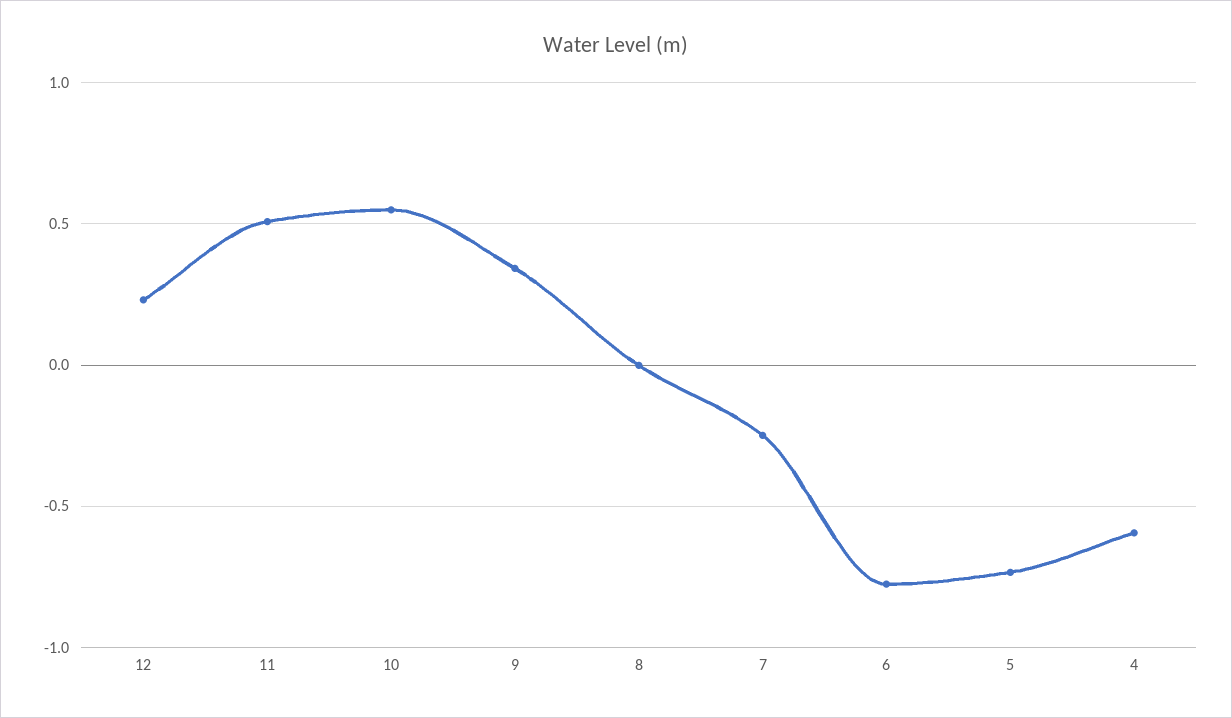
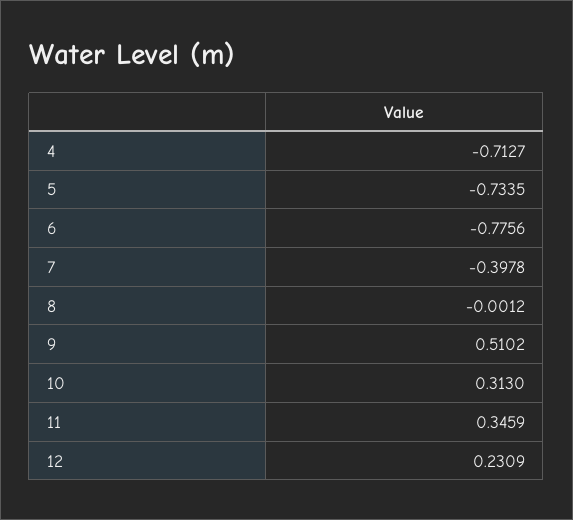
11: 0.5 -> 0.3459
10: 0.55 -> 0.313
9: 0.35 -> 0.5102
7: -0.25 -> -0.3978
4: -0.6 -> -0.7127

